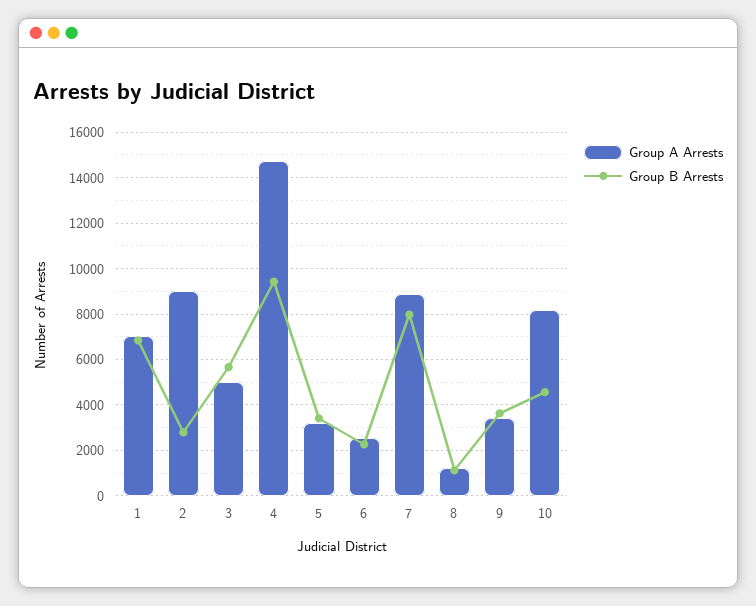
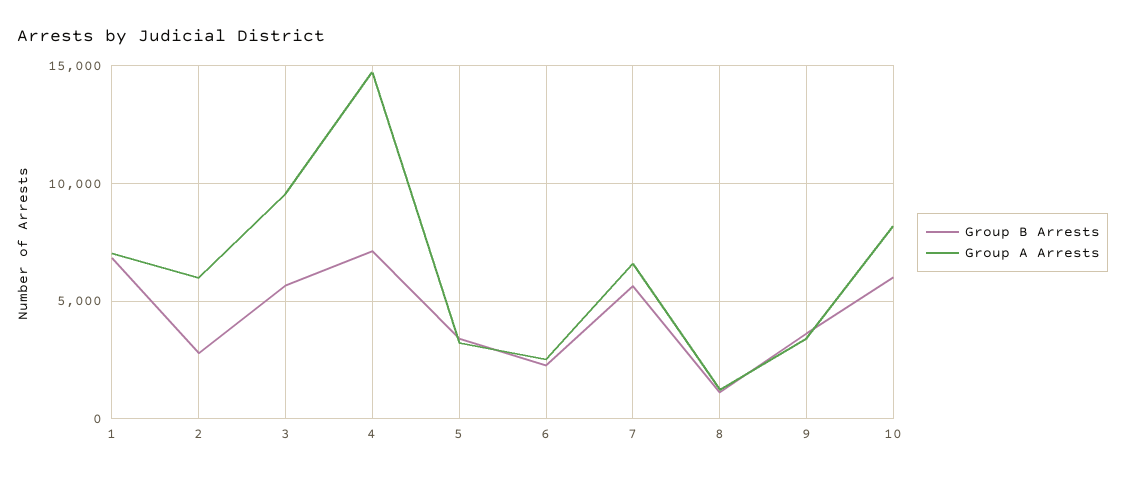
Group A Arrests, 2: 9000 -> 6000
Group A Arrests, 3: 5000 -> 9500
Group B Arrests, 4: 9500 -> 7000
Group A Arrests, 7: 9000 -> 6500
Group B Arrests, 7: 8000 -> 5500
Group B Arrests, 10: 4500 -> 6000

